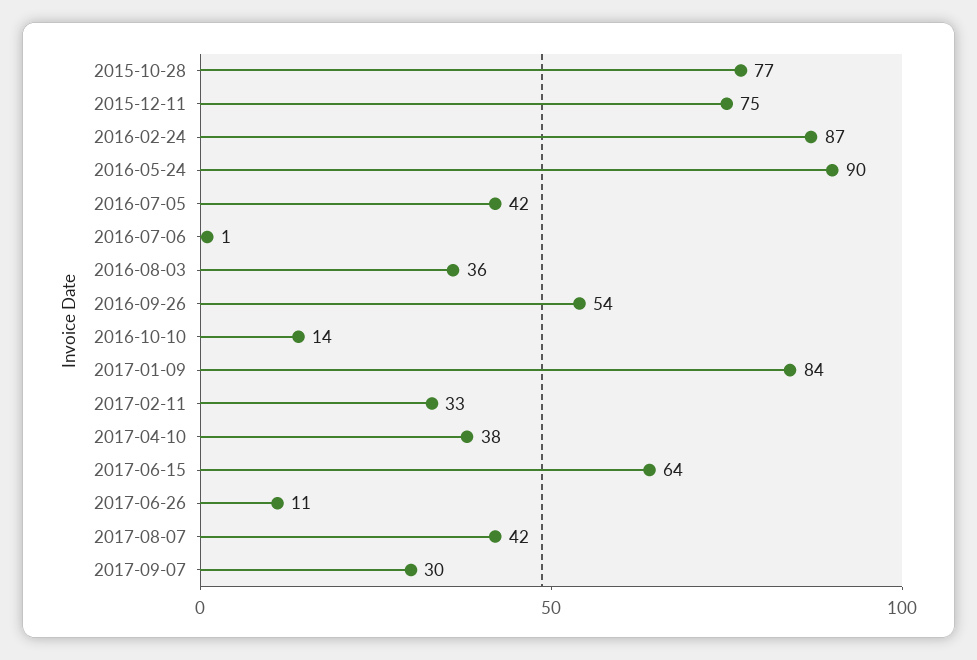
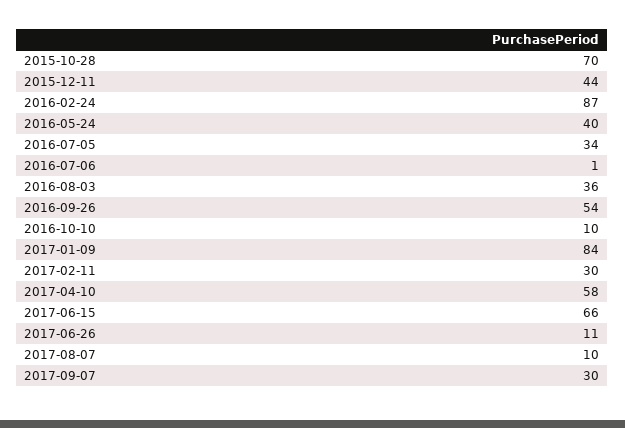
2015-10-28: 77 -> 70
2015-12-11: 75 -> 44
2016-05-24: 90 -> 40
2016-07-05: 42 -> 34
2016-10-10: 14 -> 10
2017-02-11: 33 -> 30
2017-04-10: 38 -> 58
2017-06-15: 64 -> 66
2017-08-07: 42 -> 10

